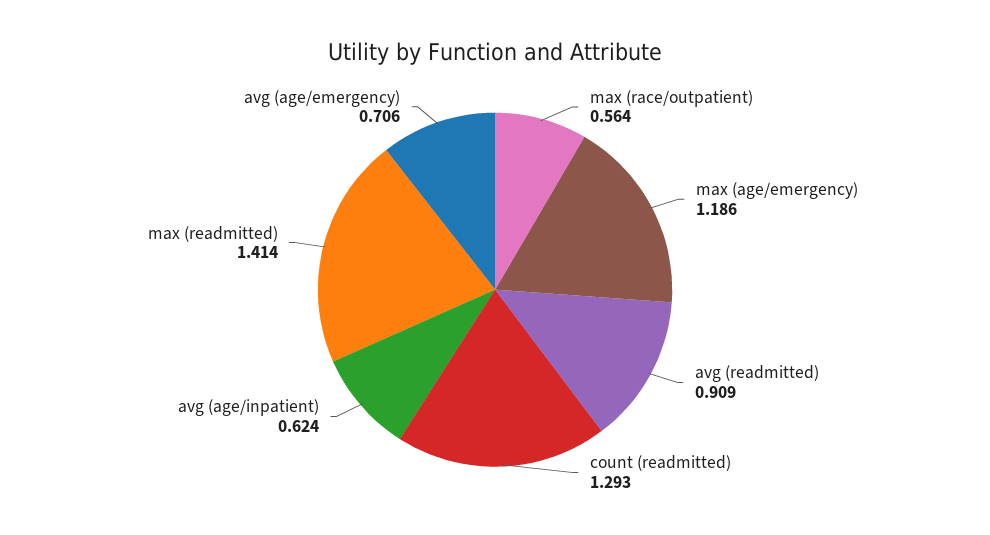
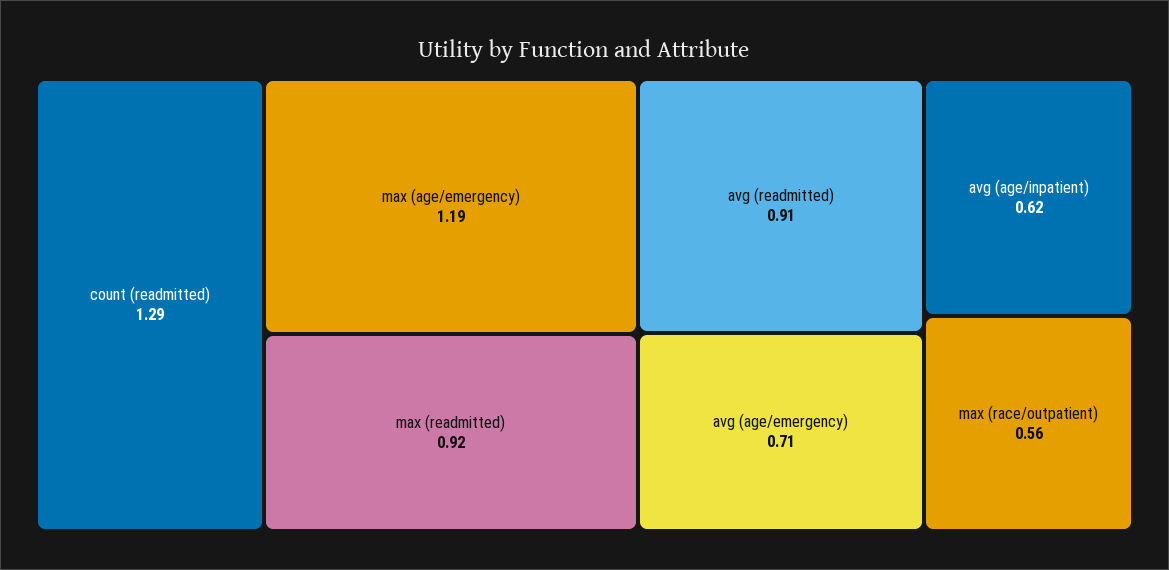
max (readmitted): 1.414 -> 0.92

